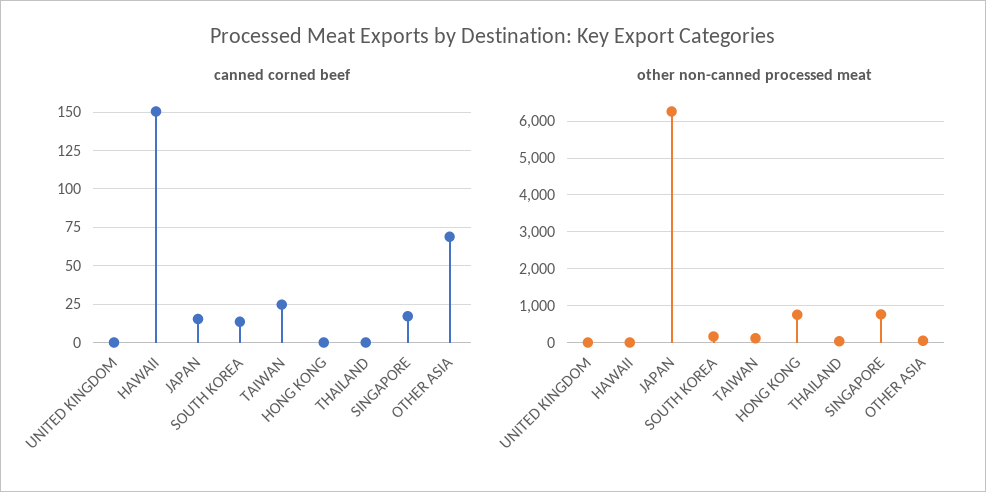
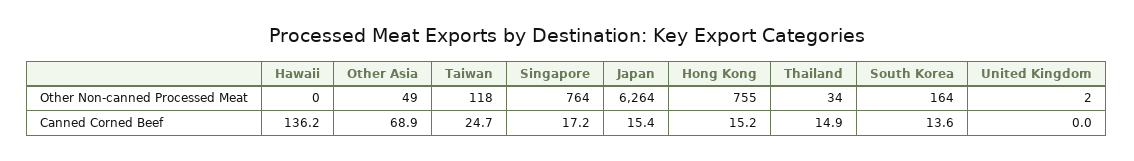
canned corned beef, HAWAII: 150 -> 136.2
canned corned beef, HONG KONG: 0 -> 15.2
canned corned beef, THAILAND: 0 -> 14.9

